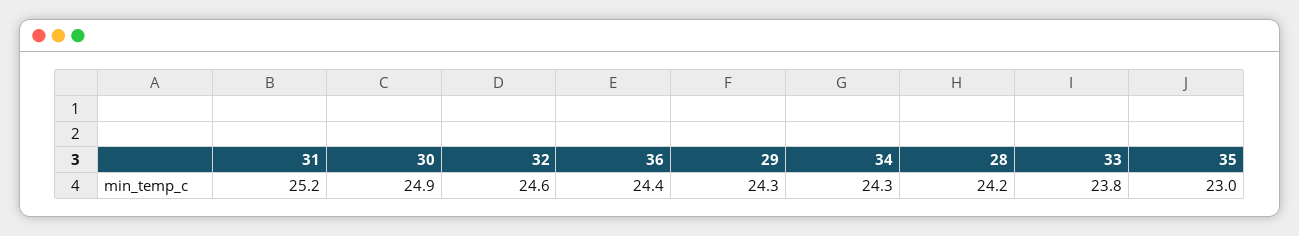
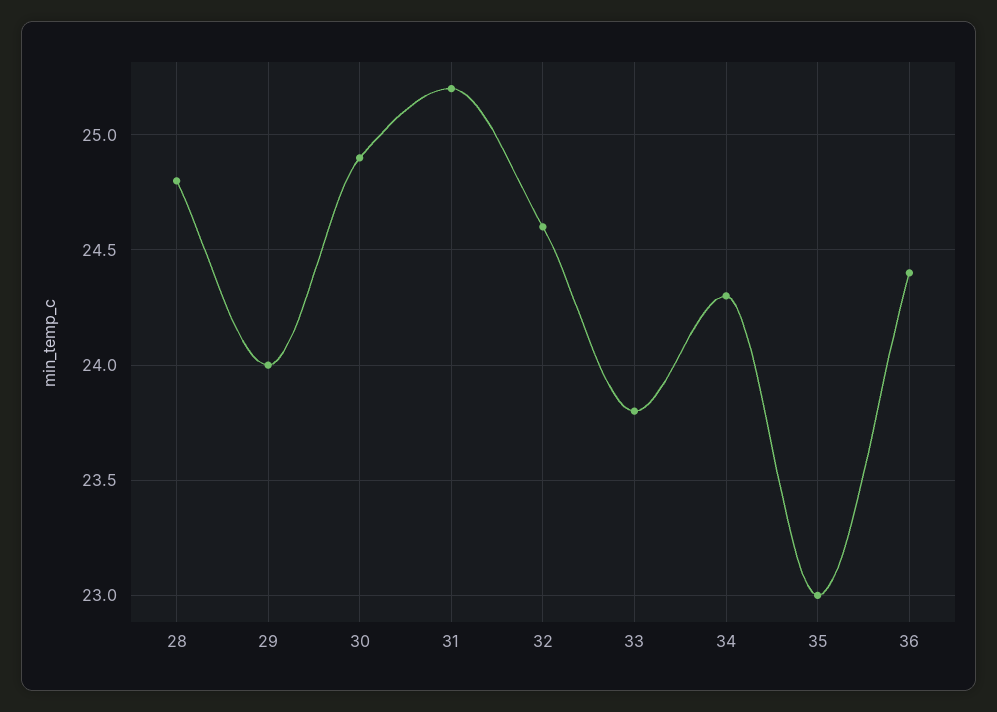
29: 24.3 -> 24
28: 24.2 -> 24.8

